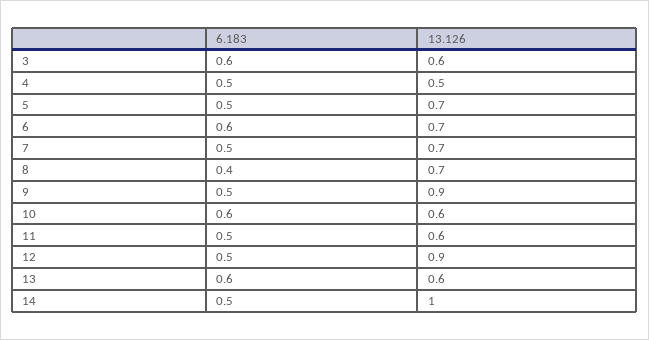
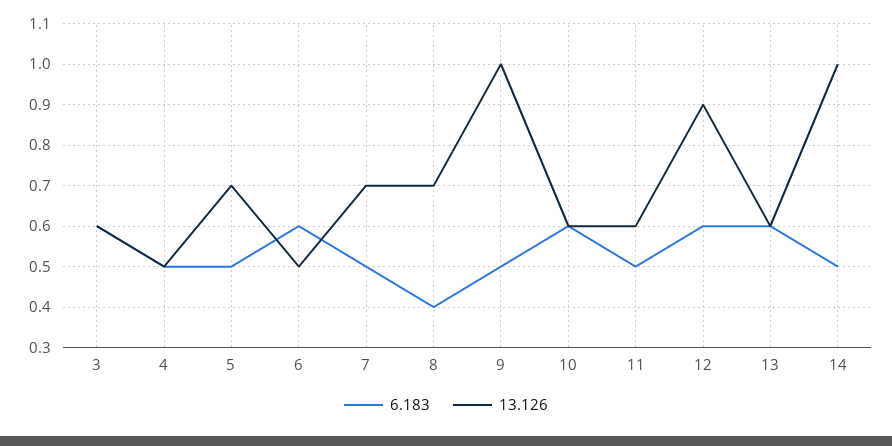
13.126, 6: 0.7 -> 0.5
13.126, 9: 0.9 -> 1
6.183, 12: 0.5 -> 0.6

